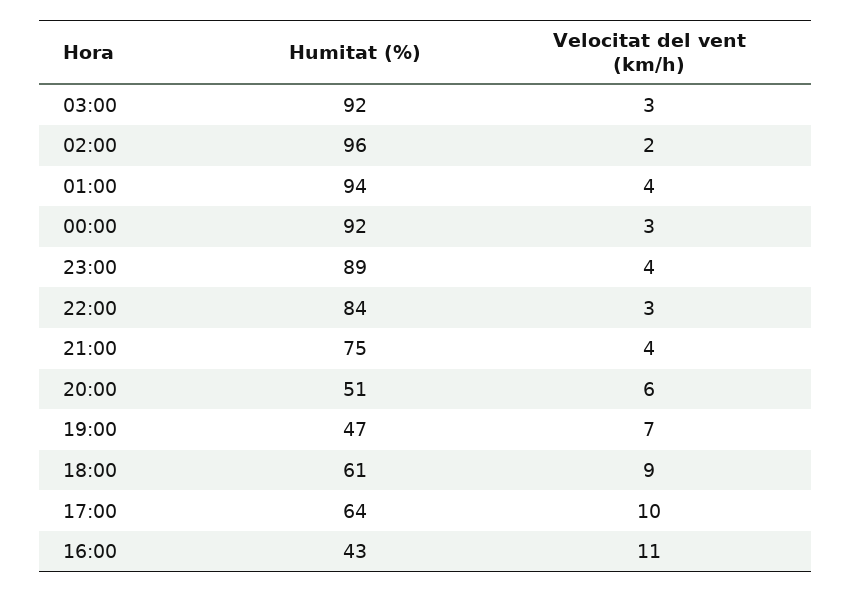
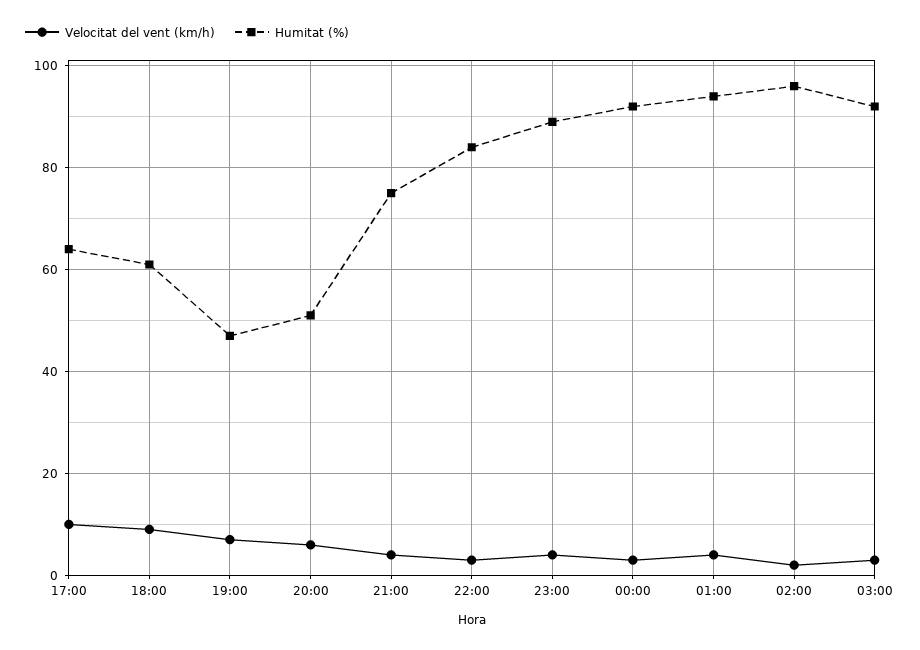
Humitat (%), 16:00: 43 -> none
Velocitat del vent (km/h), 16:00: 11 -> none

